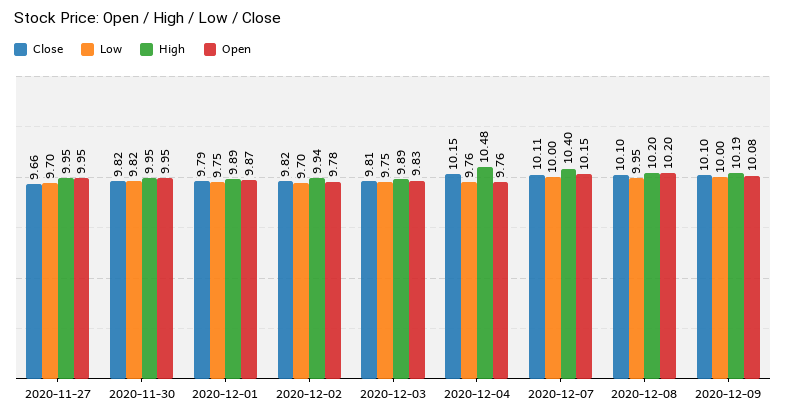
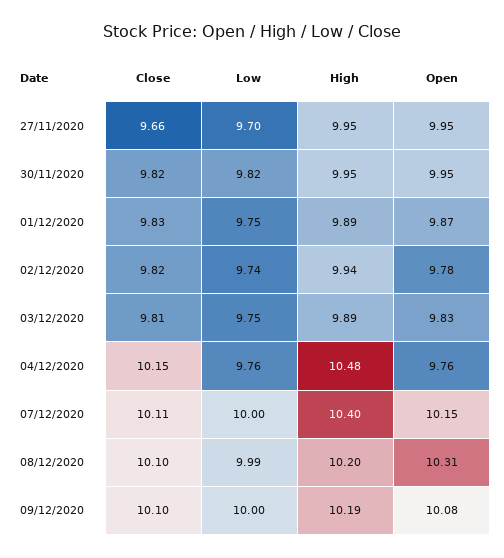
Close, 2020-12-01: 9.79 -> 9.83
Low, 2020-12-02: 9.7 -> 9.74
Low, 2020-12-08: 9.95 -> 9.99
Open, 2020-12-08: 10.2 -> 10.31

